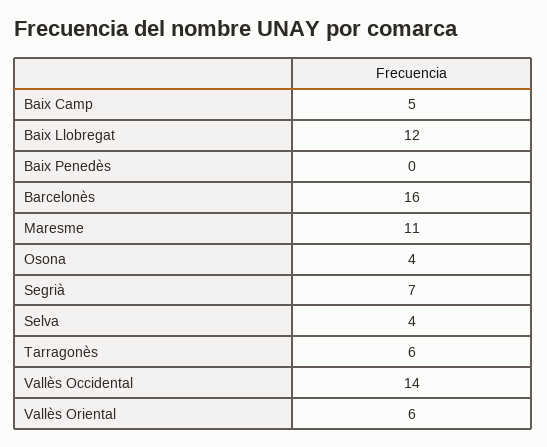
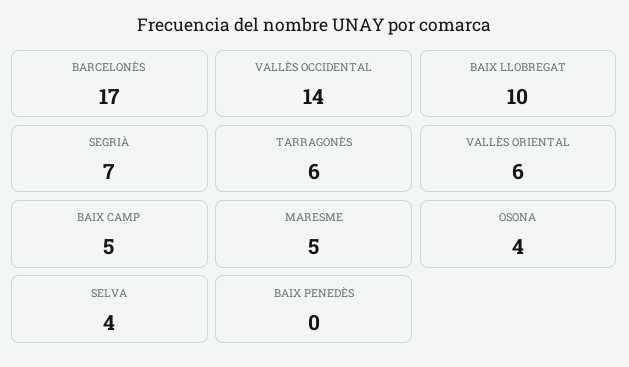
Baix Llobregat: 12 -> 10
Barcelonès: 16 -> 17
Maresme: 11 -> 5

